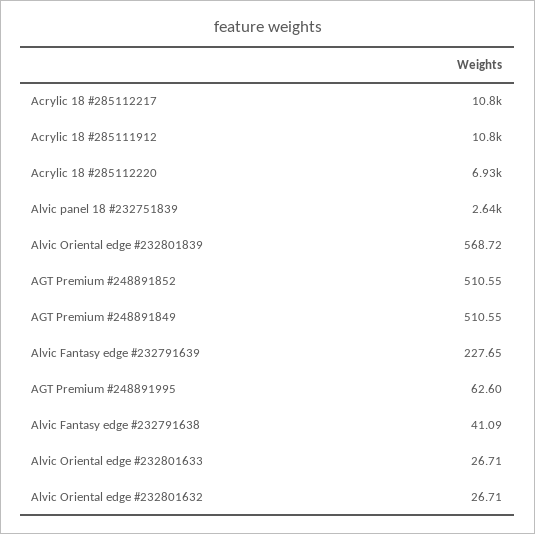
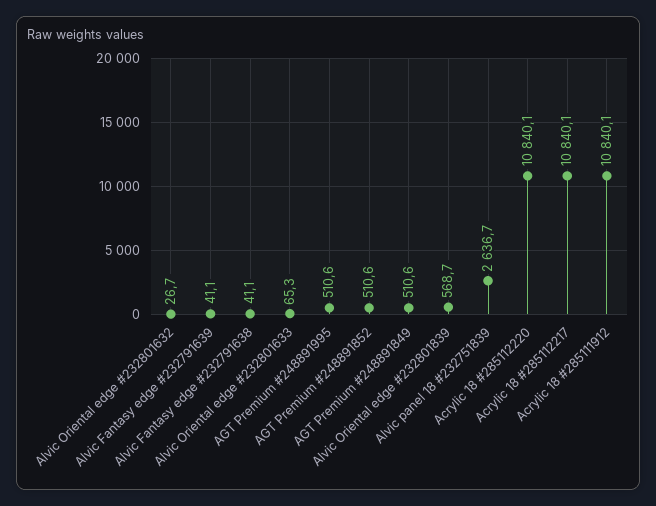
Acrylic 18 #285112220: 6930 -> 10840.1
Alvic Fantasy edge #232791639: 227.65 -> 41.1
AGT Premium #248891995: 62.6 -> 510.6
Alvic Oriental edge #232801633: 26.71 -> 65.3

